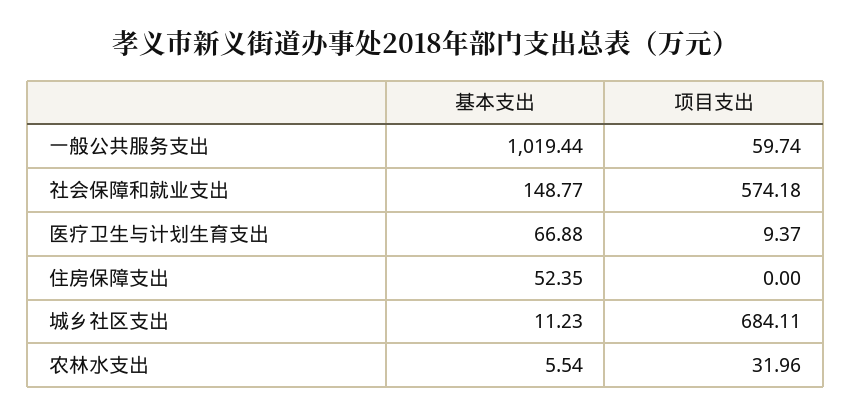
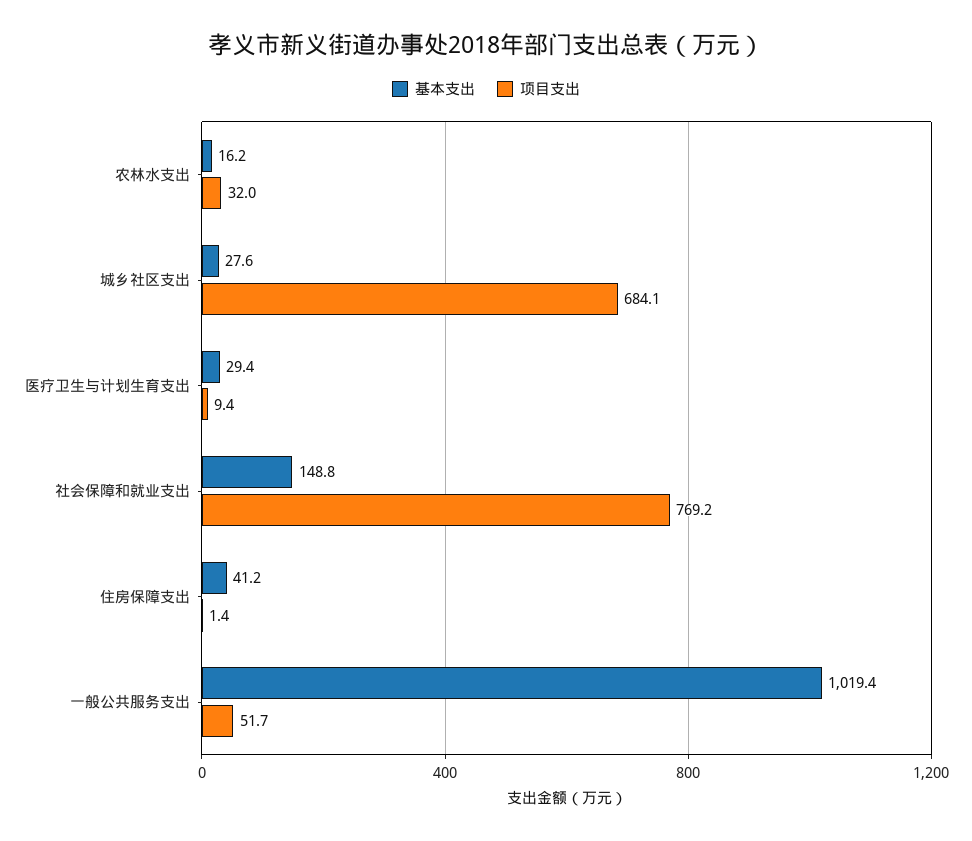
项目支出, 一般公共服务支出: 59.74 -> 51.7
项目支出, 社会保障和就业支出: 574.18 -> 769.2
基本支出, 医疗卫生与计划生育支出: 66.88 -> 29.4
基本支出, 住房保障支出: 52.35 -> 41.2
项目支出, 住房保障支出: 0 -> 1.4
基本支出, 城乡社区支出: 11.23 -> 27.6
基本支出, 农林水支出: 5.54 -> 16.2

